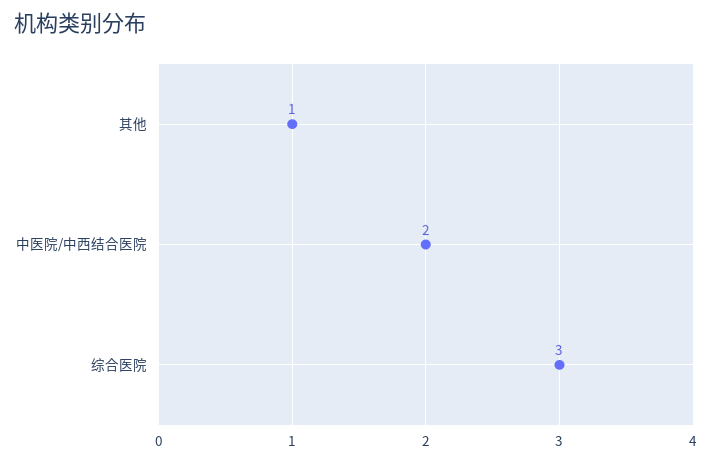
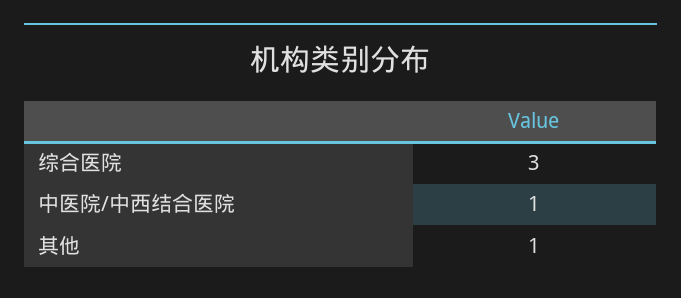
中医院/中西结合医院: 2 -> 1

